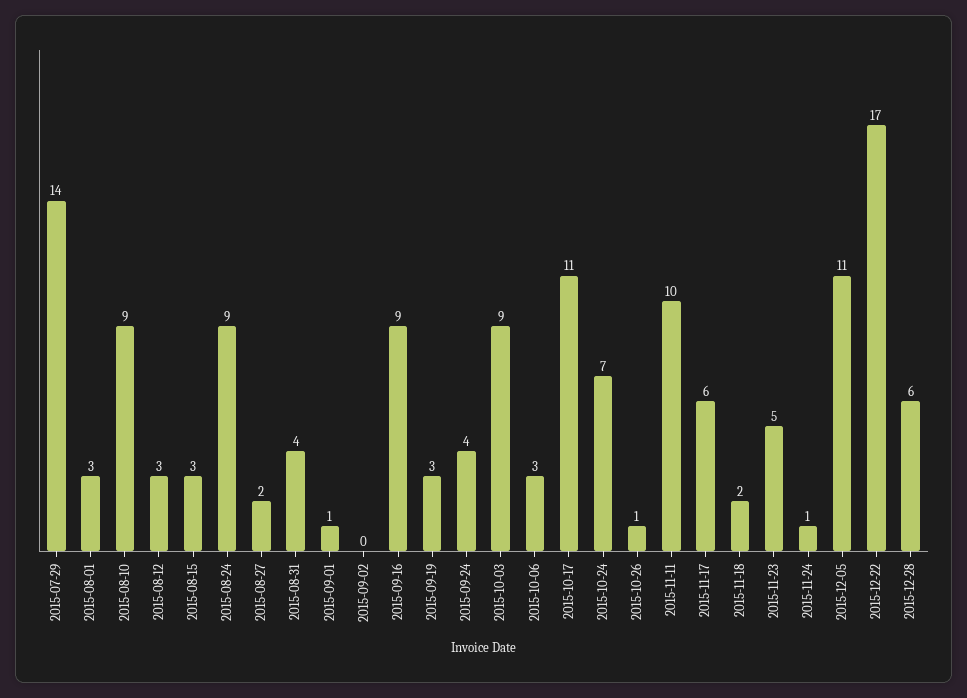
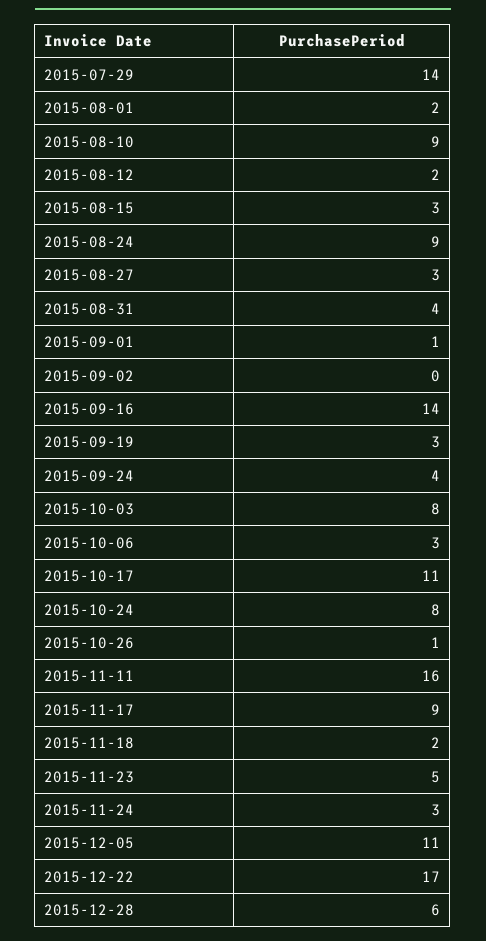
2015-08-01: 3 -> 2
2015-08-12: 3 -> 2
2015-08-27: 2 -> 3
2015-09-16: 9 -> 14
2015-10-03: 9 -> 8
2015-10-24: 7 -> 8
2015-11-11: 10 -> 16
2015-11-17: 6 -> 9
2015-11-24: 1 -> 3

